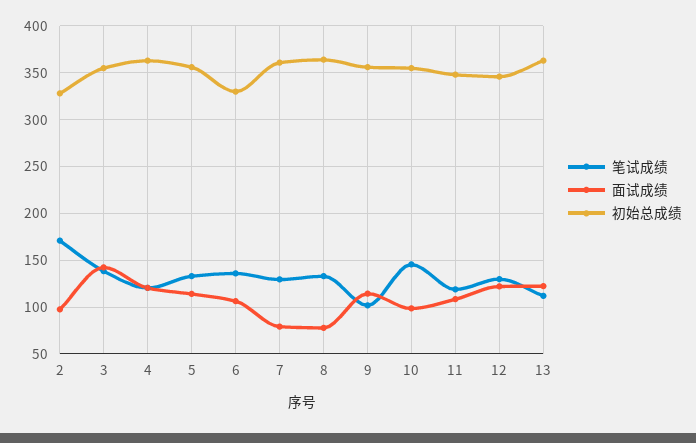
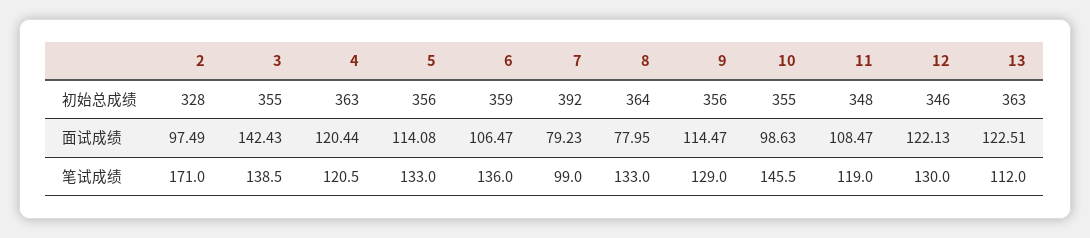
初始总成绩, 6: 330 -> 359
笔试成绩, 7: 130 -> 99
初始总成绩, 7: 360 -> 392
笔试成绩, 9: 100 -> 129

